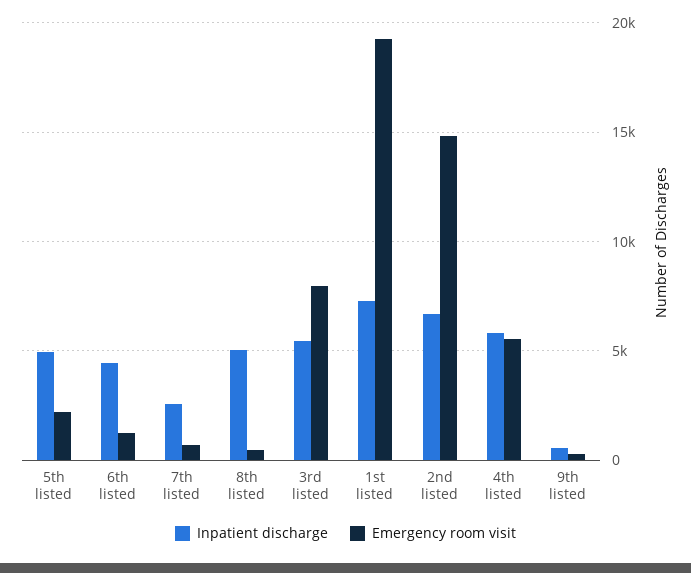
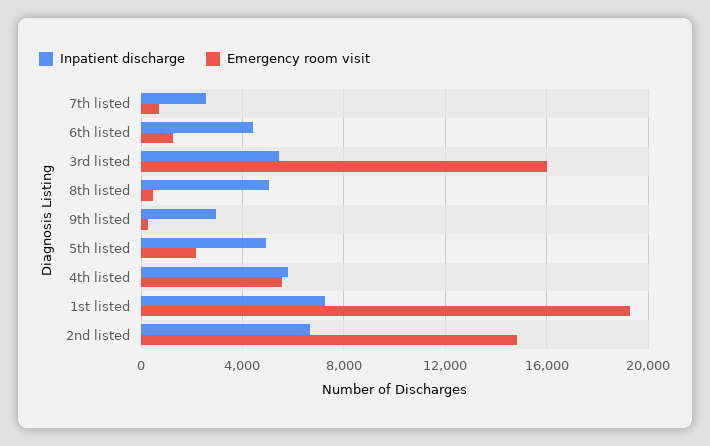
Emergency room visit, 3rd listed: 8000 -> 16000
Inpatient discharge, 9th listed: 500 -> 3000

